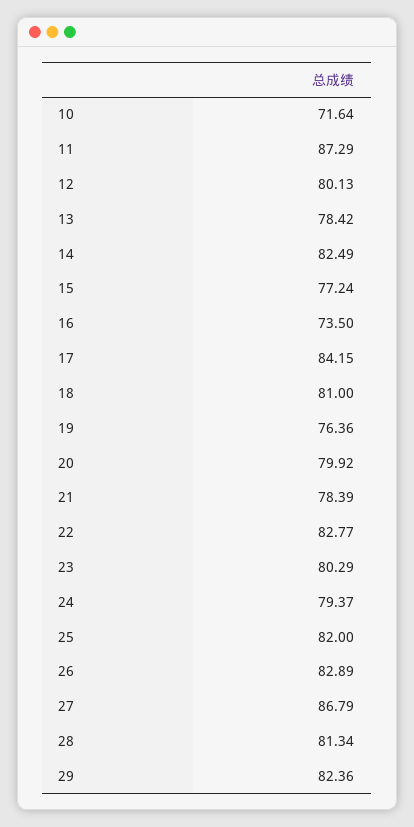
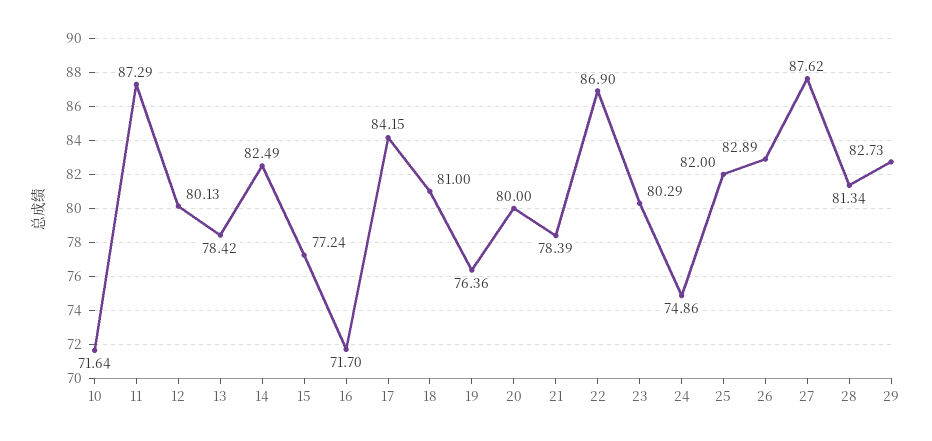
16: 73.5 -> 71.7
20: 79.92 -> 80
22: 82.77 -> 86.9
24: 79.37 -> 74.86
27: 86.79 -> 87.62
29: 82.36 -> 82.73

